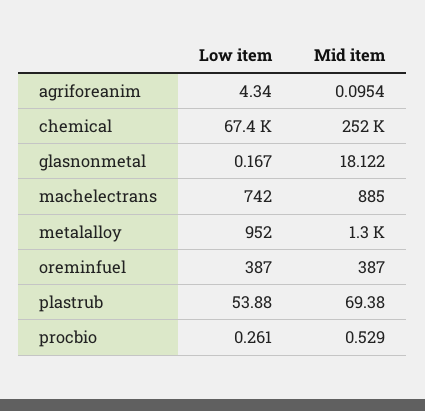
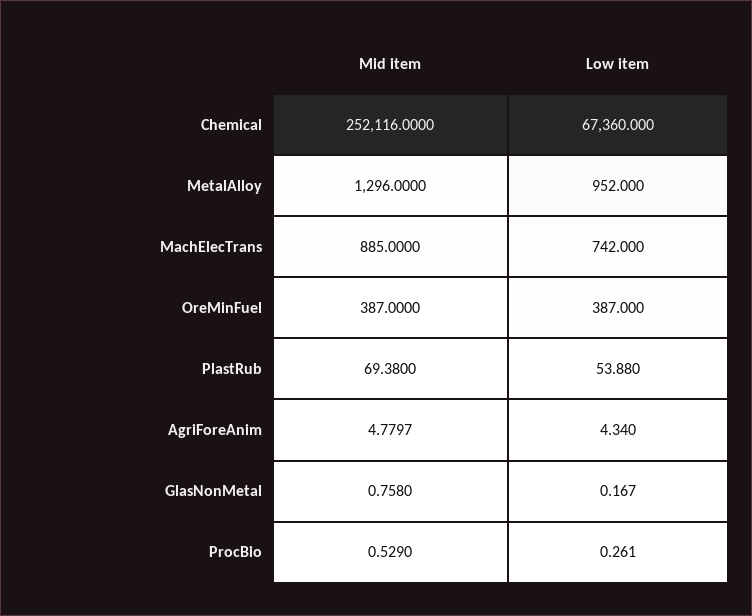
Mid item, agriforeanim: 0.0954 -> 4.7797
Mid item, glasnonmetal: 18.122 -> 0.758

